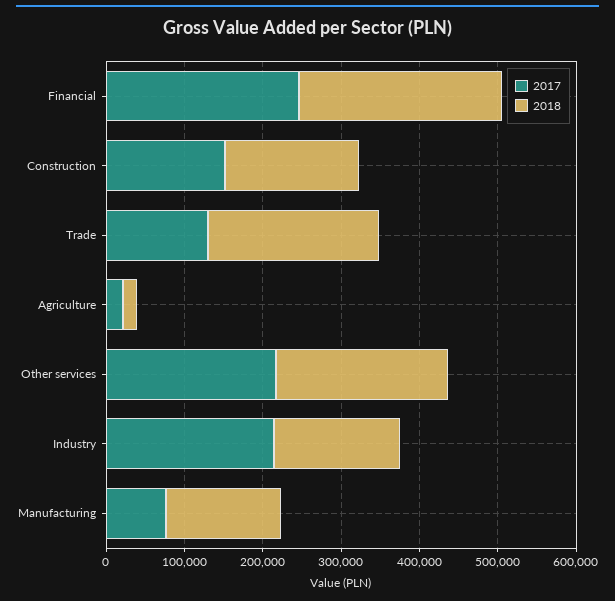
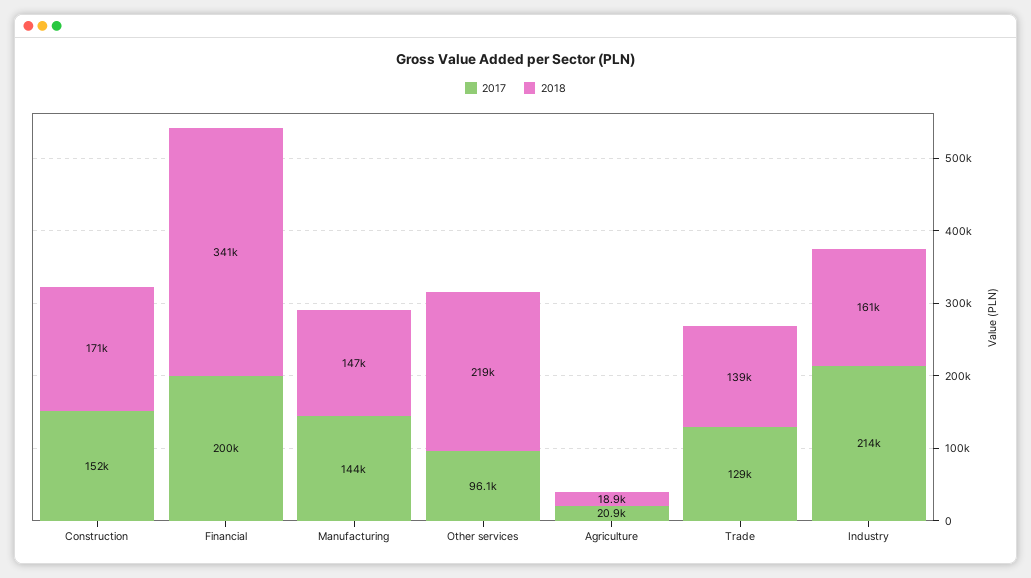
2017, Financial: 240000 -> 200000
2018, Financial: 260000 -> 341000
2018, Trade: 220000 -> 139000
2017, Other services: 220000 -> 96100
2017, Manufacturing: 80000 -> 144000

